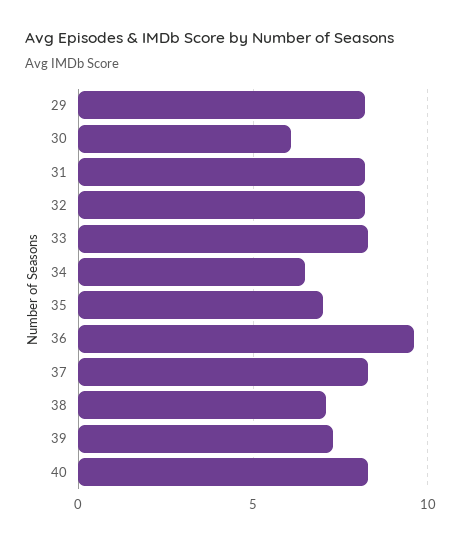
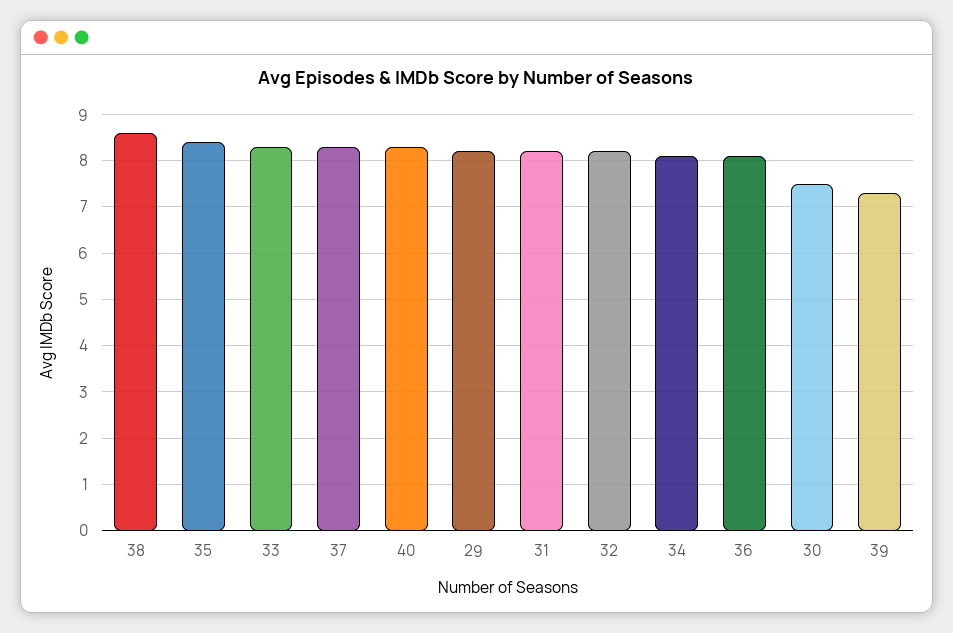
30: 6 -> 7.5
34: 6.5 -> 8
35: 7 -> 8.5
36: 9.5 -> 8
38: 7 -> 8.5

